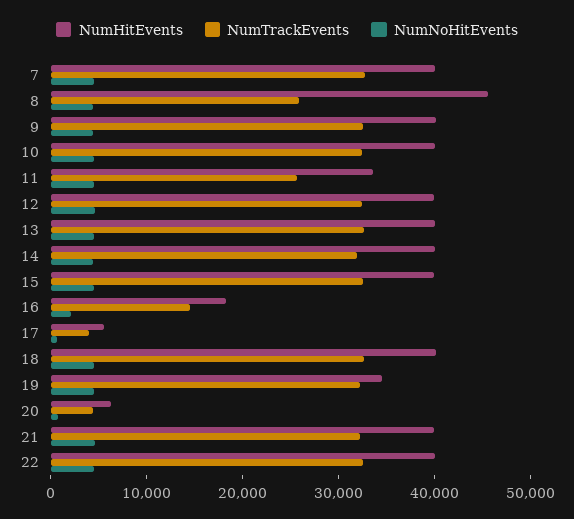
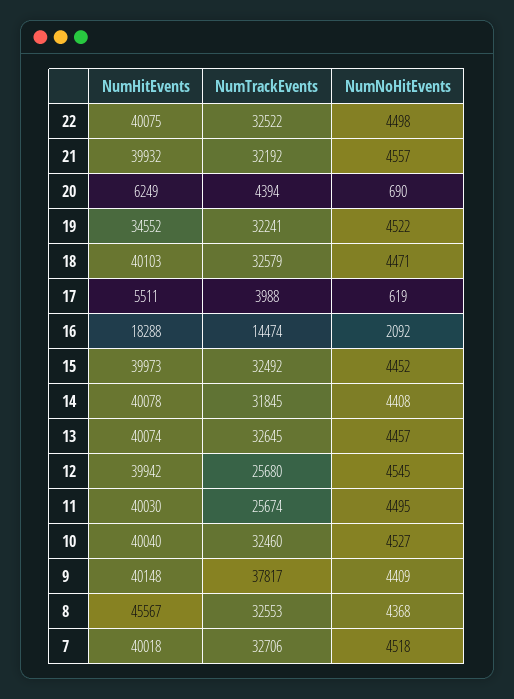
NumTrackEvents, 8: 26000 -> 32553
NumTrackEvents, 9: 32000 -> 37817
NumHitEvents, 11: 34000 -> 40030
NumTrackEvents, 12: 32000 -> 25680

